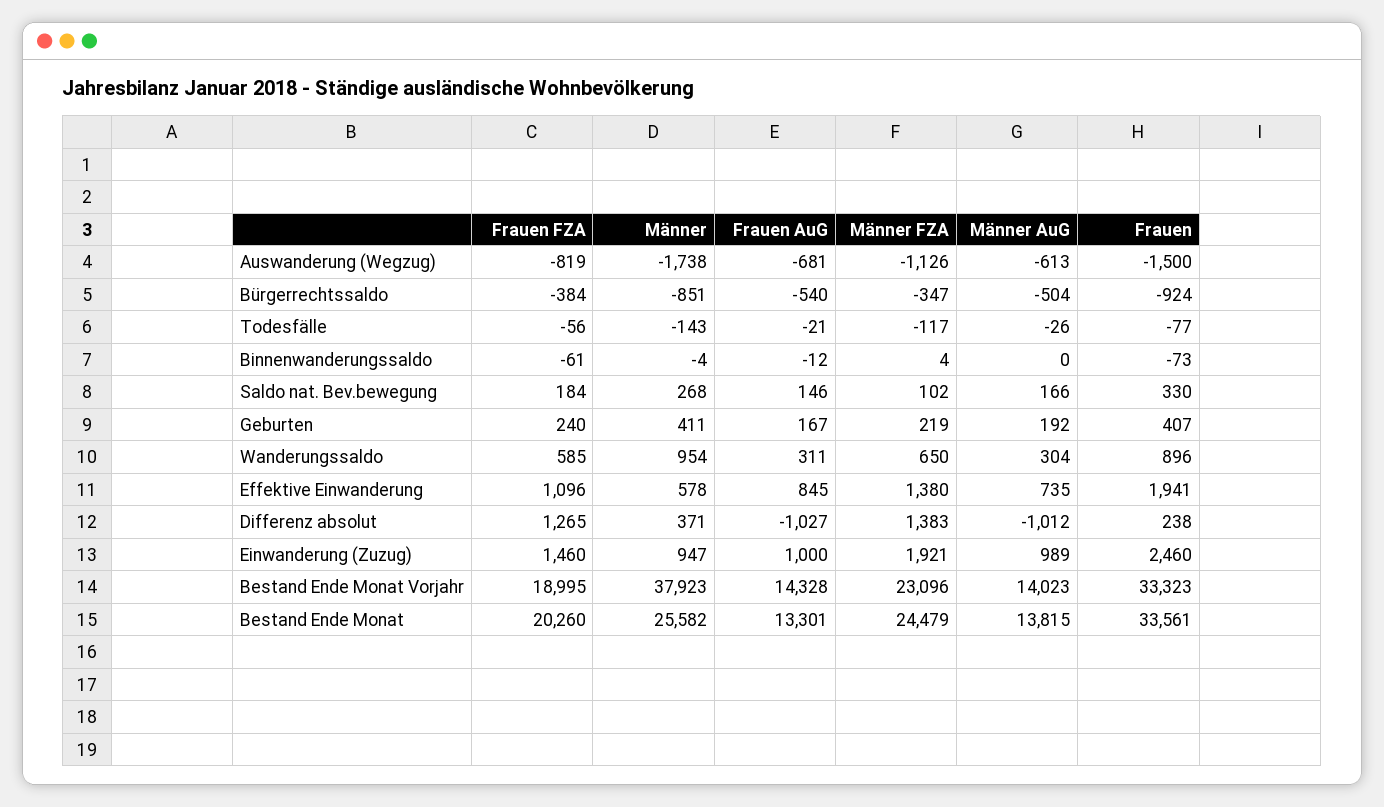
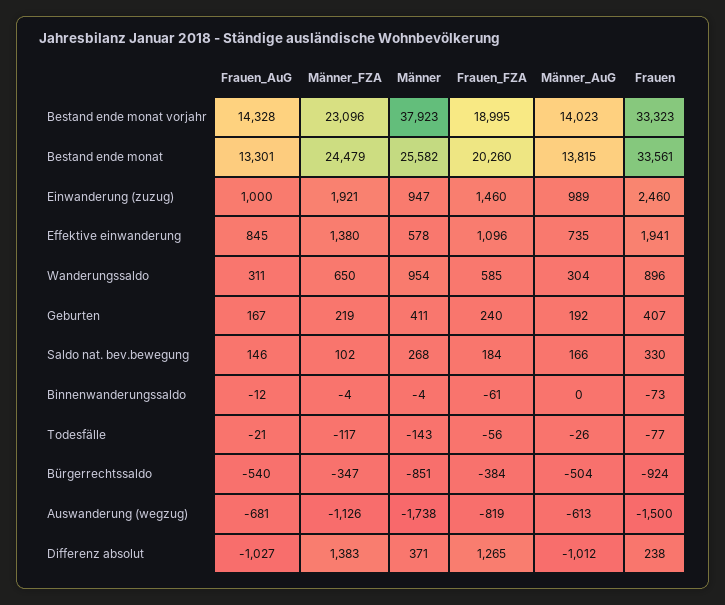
Männer FZA, Binnenwanderungssaldo: 4 -> -4

